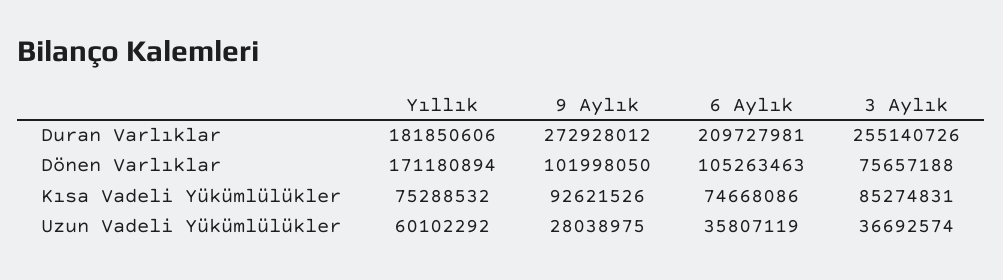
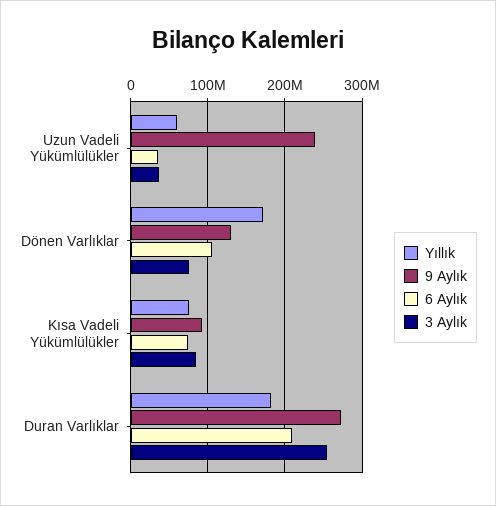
9 Aylık, Dönen Varlıklar: 101998050 -> 130000000
9 Aylık, Uzun Vadeli Yükümlülükler: 28038975 -> 240000000

